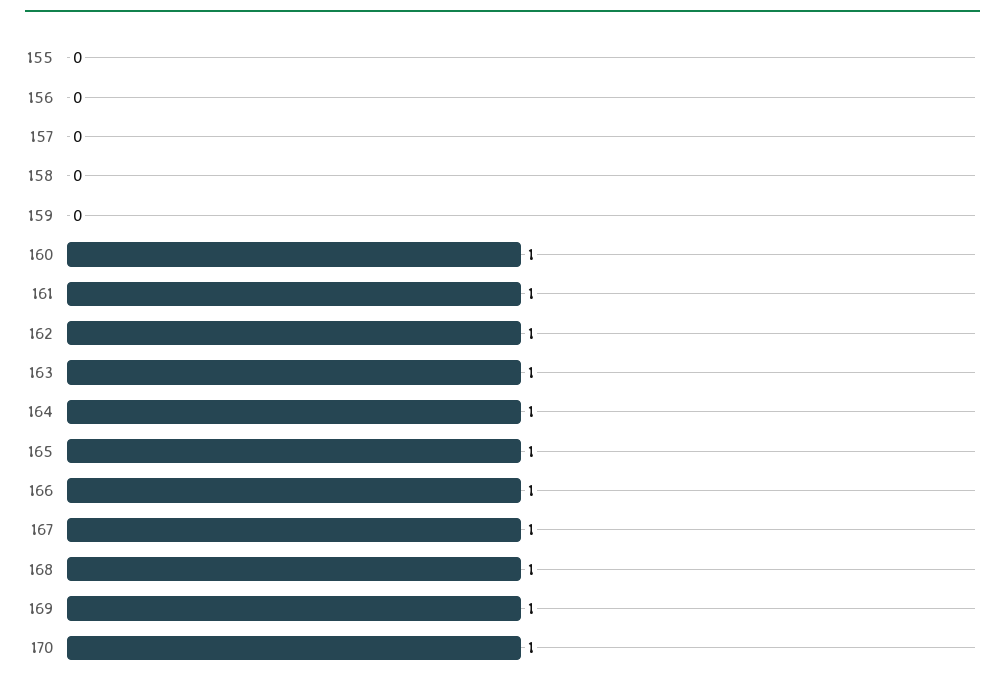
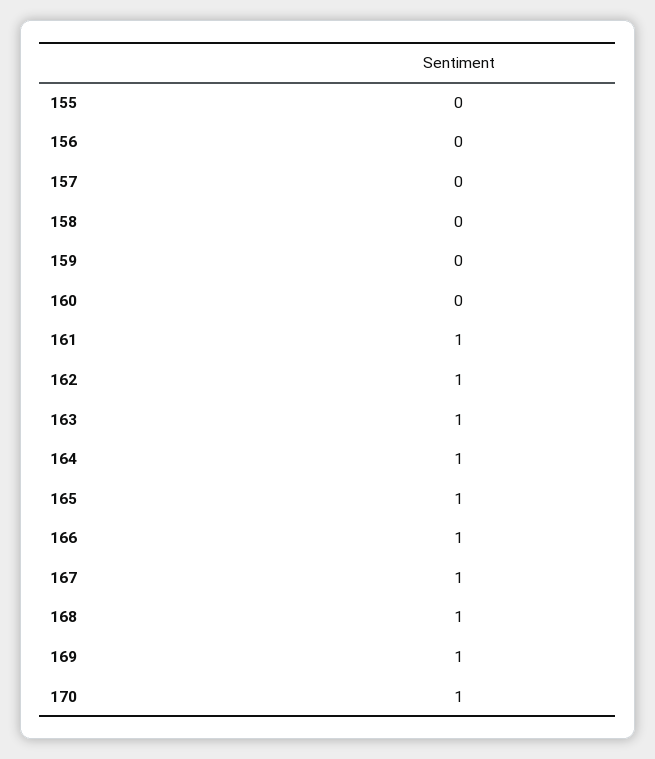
160: 1 -> 0

